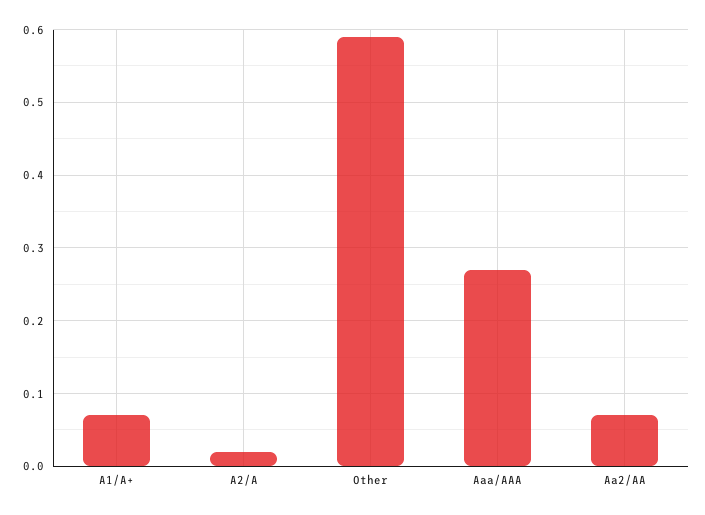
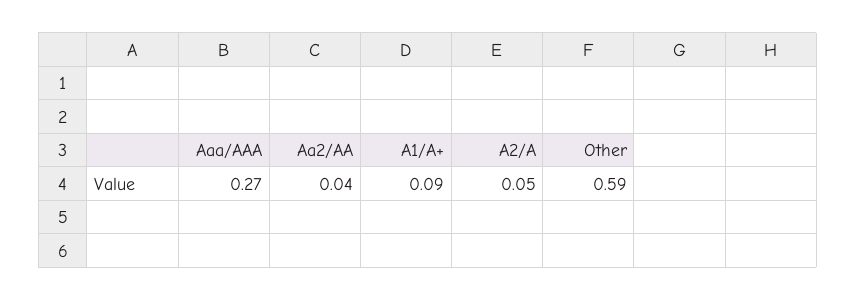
A1/A+: 0.07 -> 0.09
A2/A: 0.02 -> 0.05
Aa2/AA: 0.07 -> 0.04

